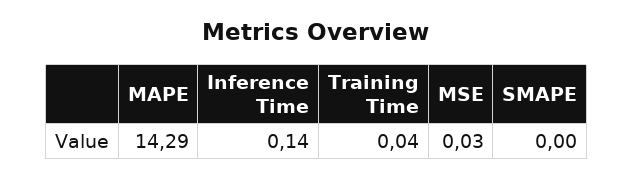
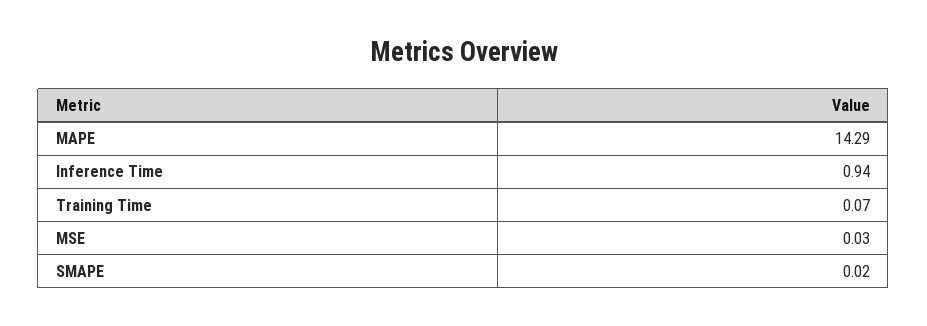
Inference Time: 0.14 -> 0.94
Training Time: 0.04 -> 0.07
SMAPE: 0 -> 0.02

